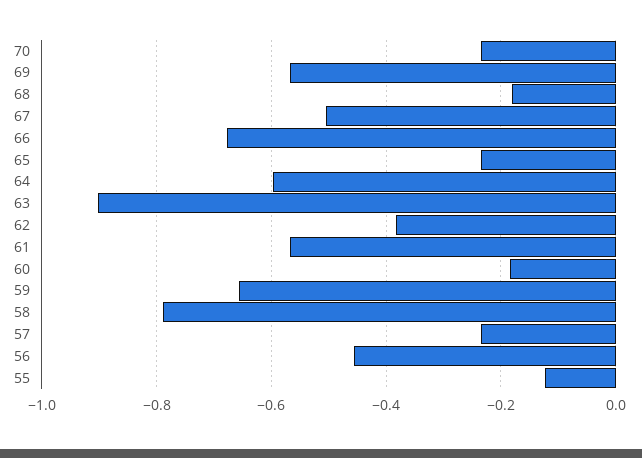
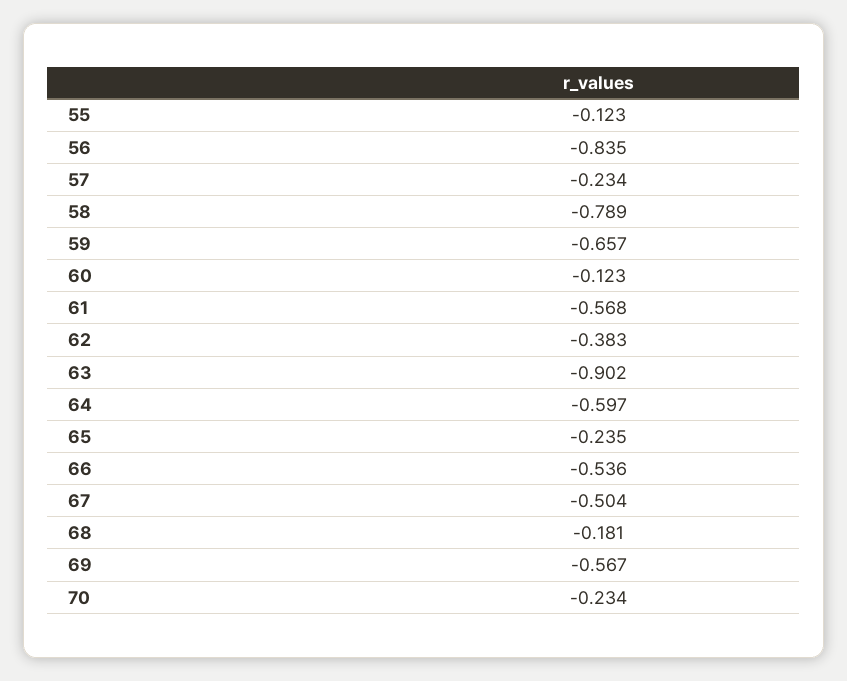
66: -0.68 -> -0.536
60: -0.18 -> -0.123
56: -0.46 -> -0.835

